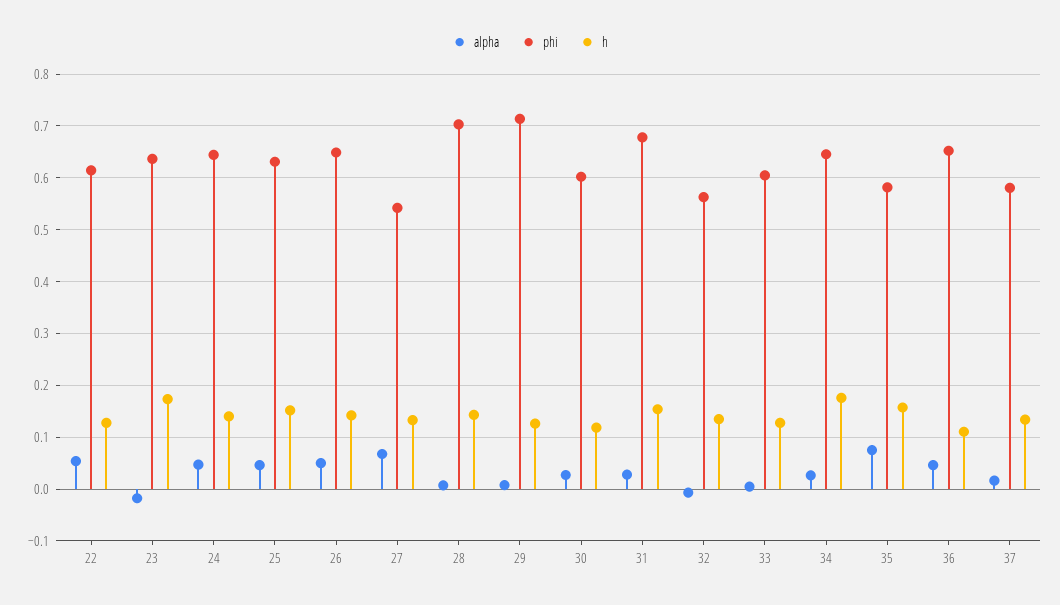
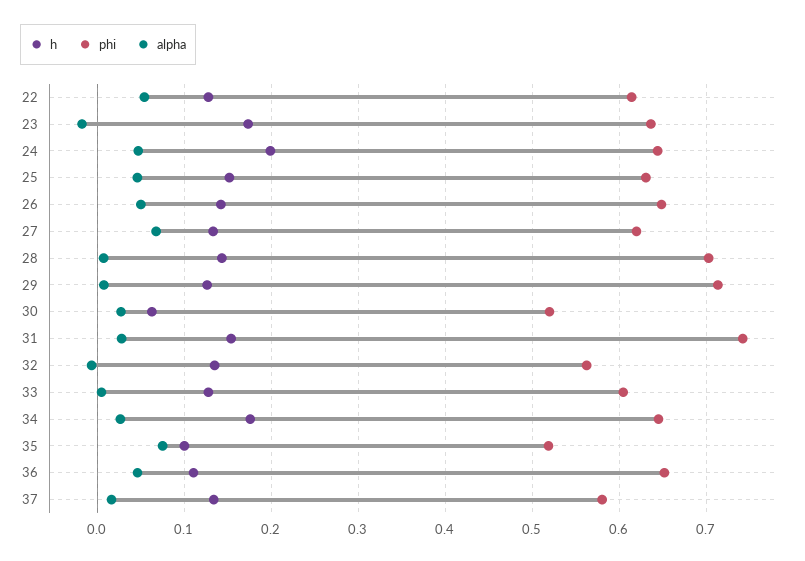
h, 24: 0.14 -> 0.2
phi, 27: 0.54 -> 0.62
phi, 30: 0.6 -> 0.52
h, 30: 0.12 -> 0.06
phi, 31: 0.68 -> 0.74
phi, 35: 0.58 -> 0.52
h, 35: 0.16 -> 0.1

